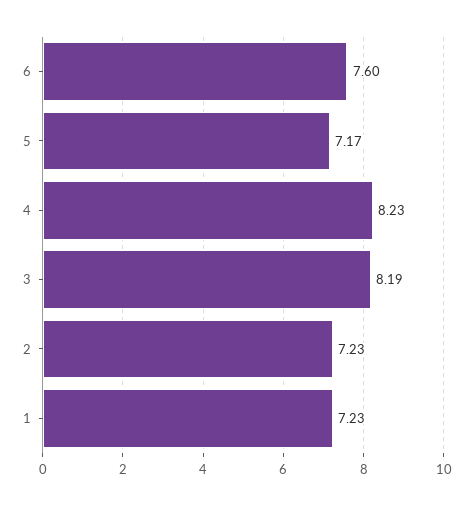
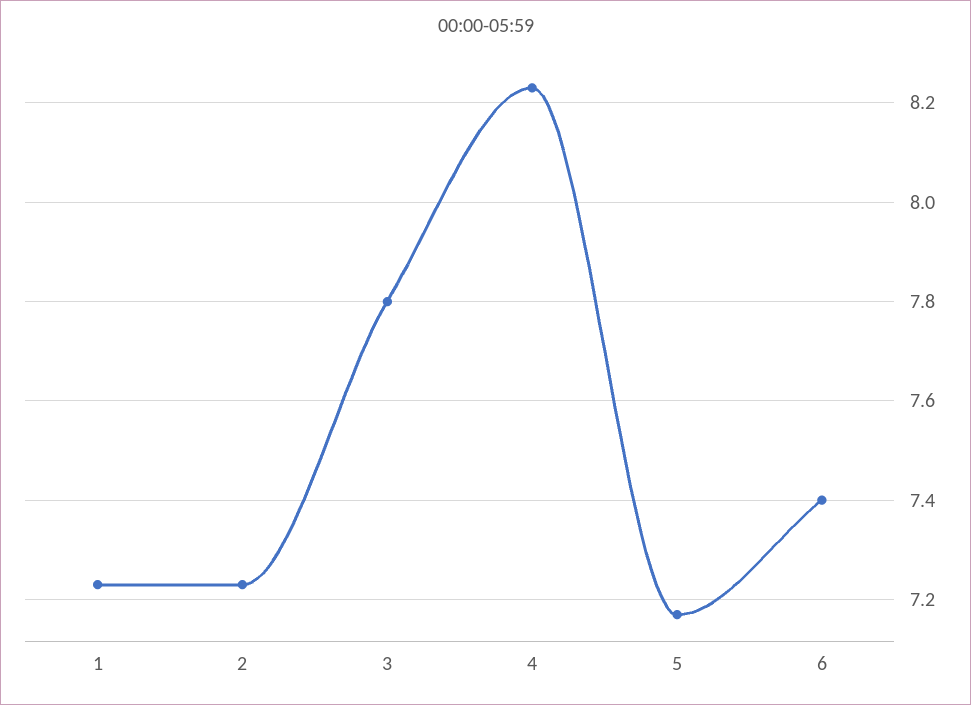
6: 7.6 -> 7.4
3: 8.19 -> 7.8

